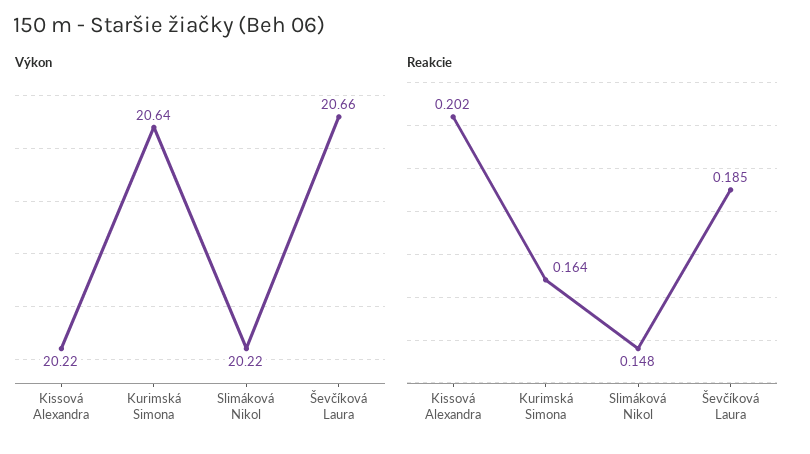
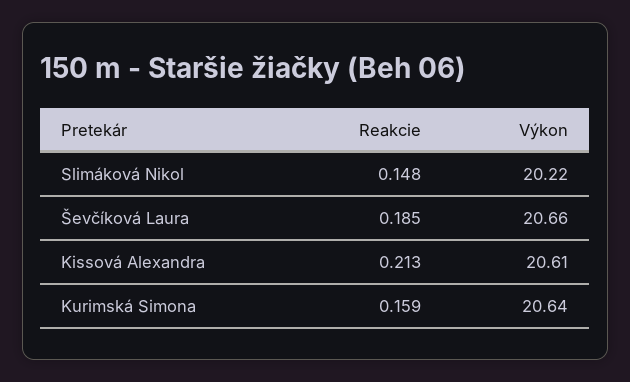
Výkon, Kissová Alexandra: 20.22 -> 20.61
Reakcie, Kissová Alexandra: 0.202 -> 0.213
Reakcie, Kurimská Simona: 0.164 -> 0.159

